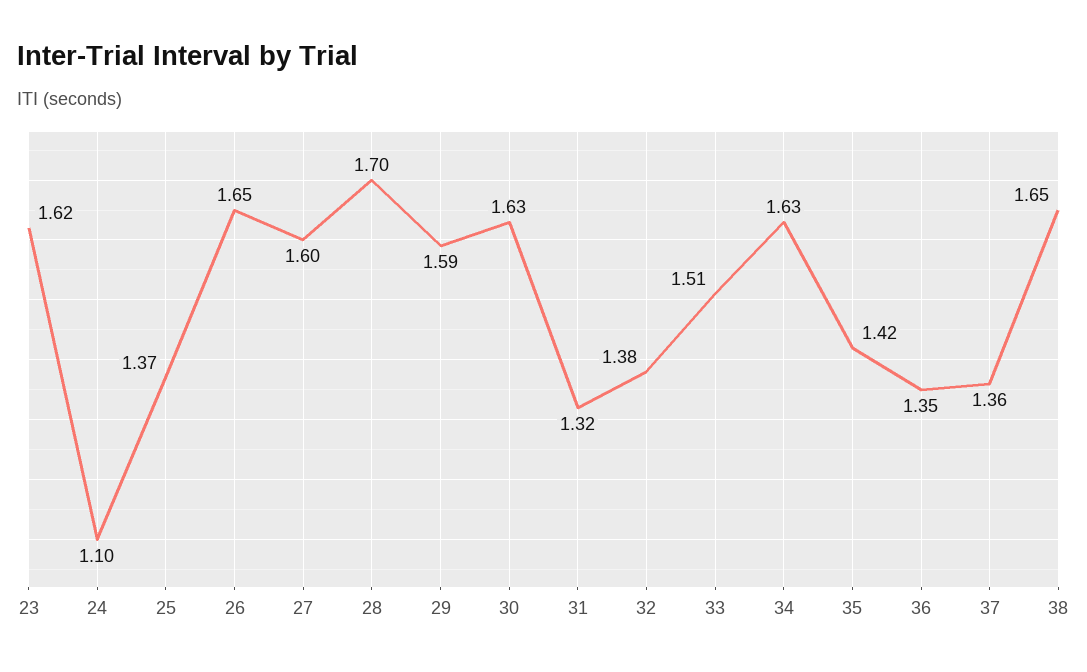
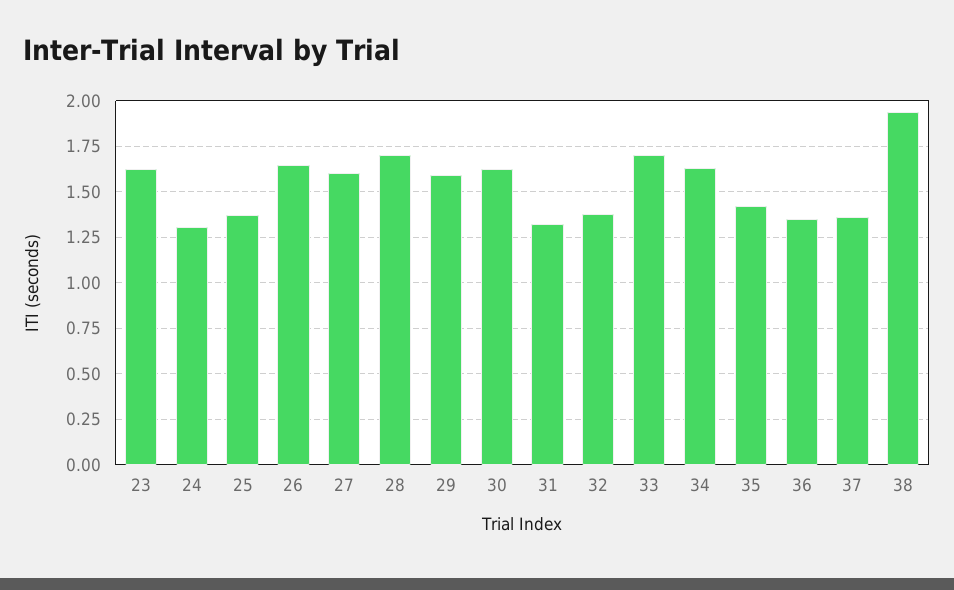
24: 1.1 -> 1.3
33: 1.51 -> 1.7
38: 1.65 -> 1.95

